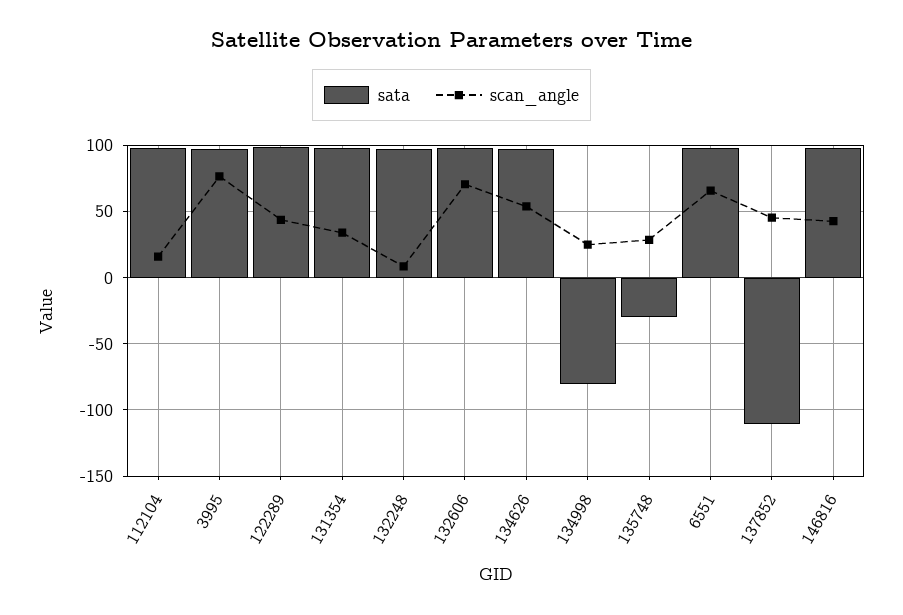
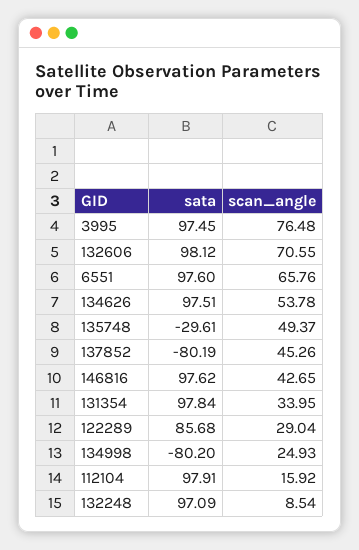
sata, 122289: 100 -> 85.68
scan_angle, 122289: 45 -> 29.04
scan_angle, 135748: 30 -> 49.37
sata, 137852: -110 -> -80.19

